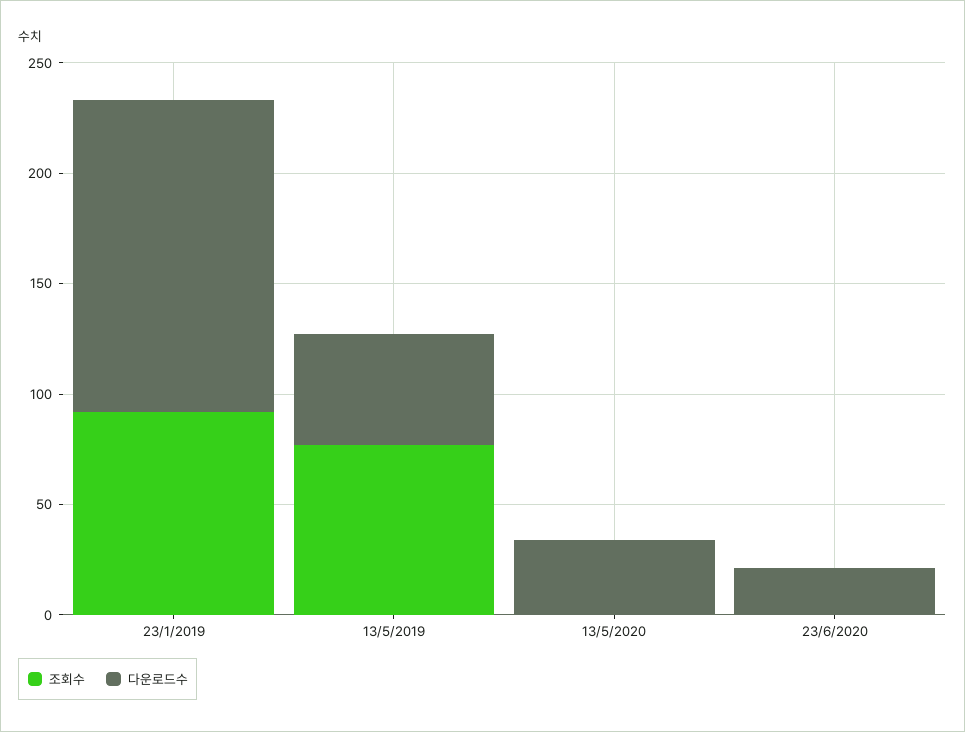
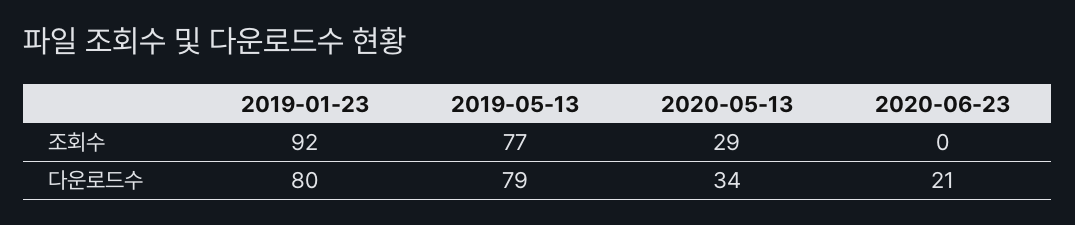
다운로드수, 23/1/2019: 140 -> 80
다운로드수, 13/5/2019: 50 -> 79
조회수, 13/5/2020: 0 -> 29

